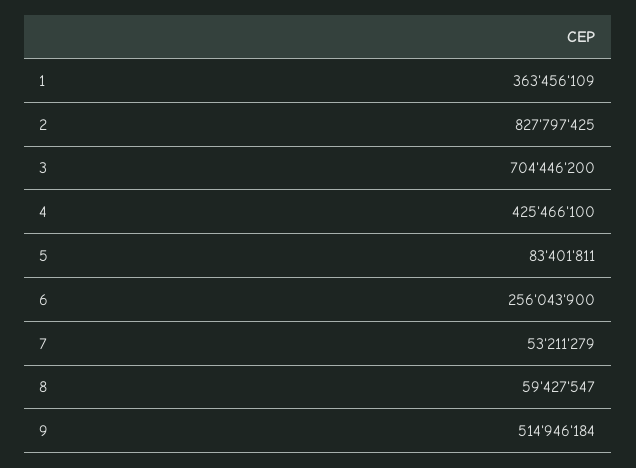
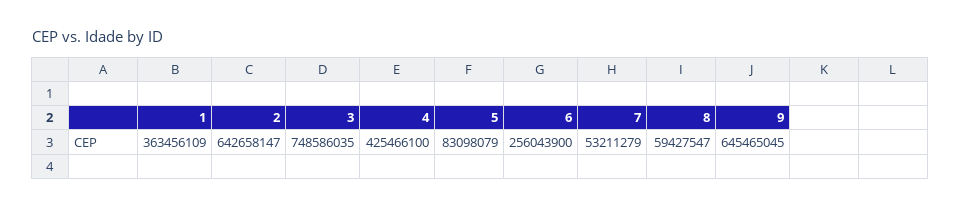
2: 827797425 -> 642658147
3: 704446200 -> 748586035
5: 83401811 -> 83098079
9: 514946184 -> 645465045

